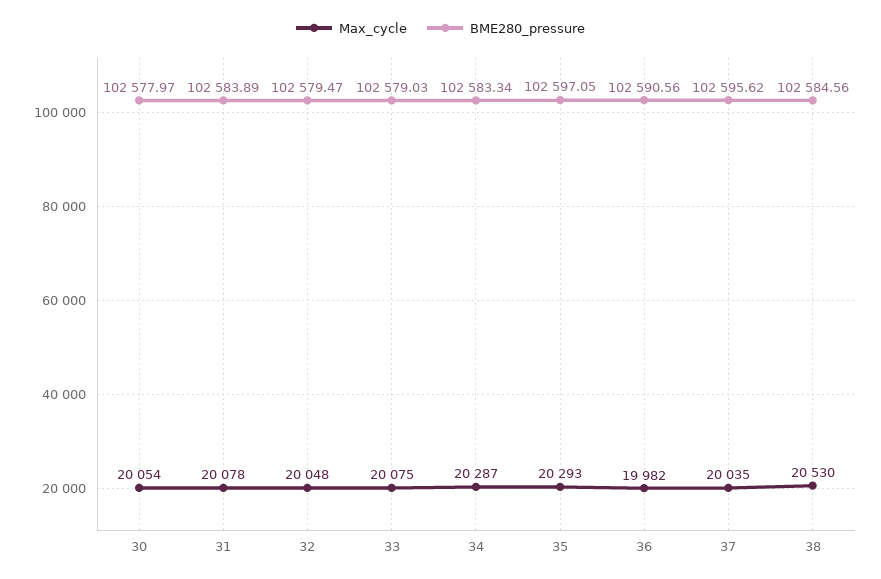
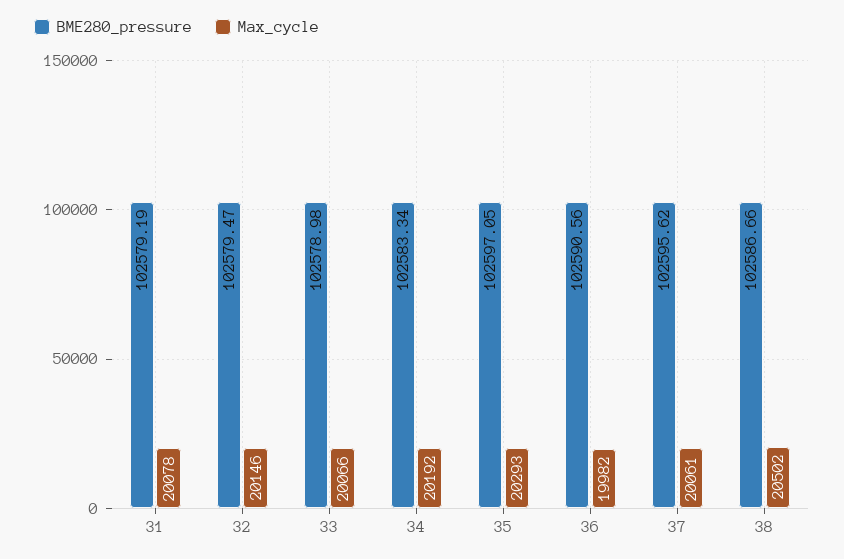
Max_cycle, 30: 20054 -> none
BME280_pressure, 30: 102577.97 -> none
BME280_pressure, 31: 102583.89 -> 102579.19
Max_cycle, 32: 20048 -> 20146
Max_cycle, 33: 20075 -> 20066
BME280_pressure, 33: 102579.03 -> 102578.98
Max_cycle, 34: 20287 -> 20192
Max_cycle, 37: 20035 -> 20061
Max_cycle, 38: 20530 -> 20502
BME280_pressure, 38: 102584.56 -> 102586.66

